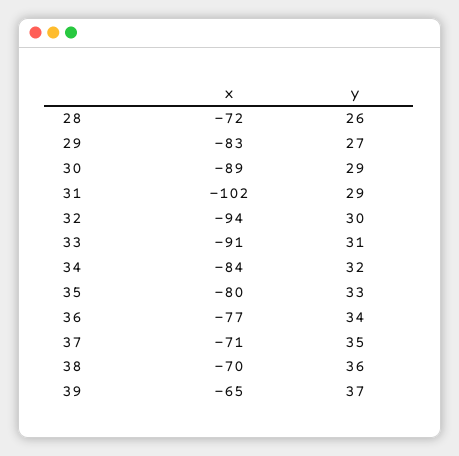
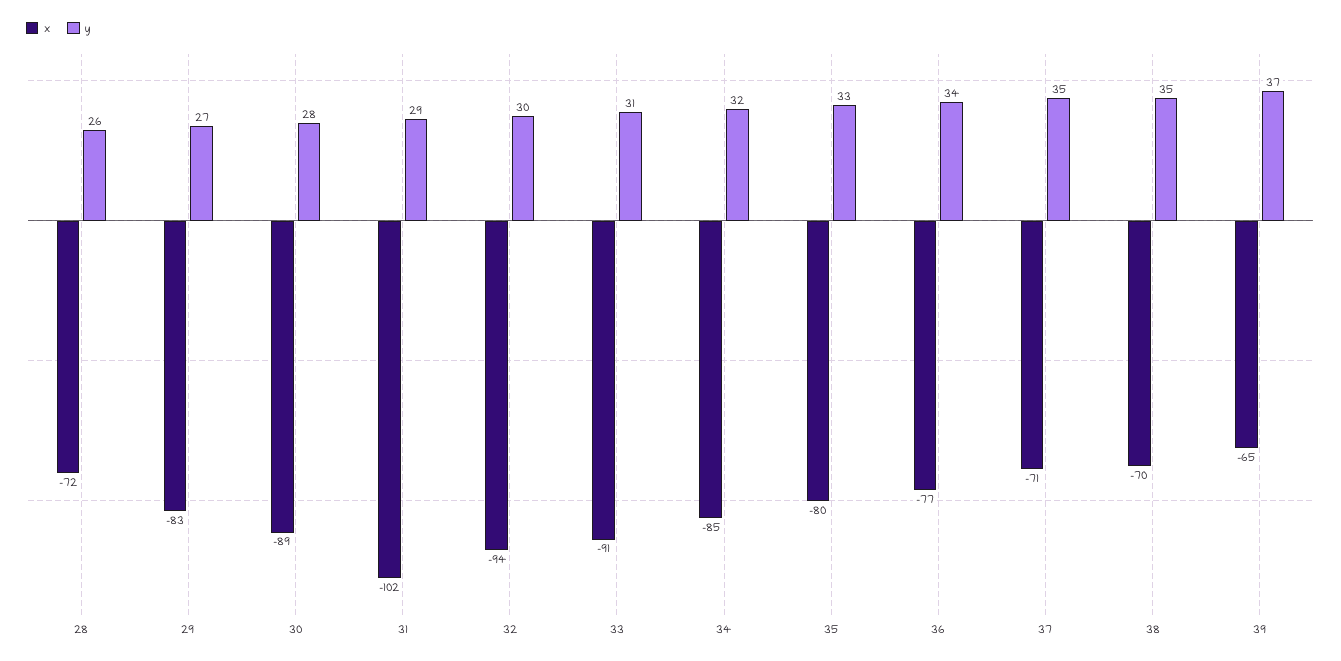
y, 30: 29 -> 28
x, 34: -84 -> -85
y, 38: 36 -> 35

